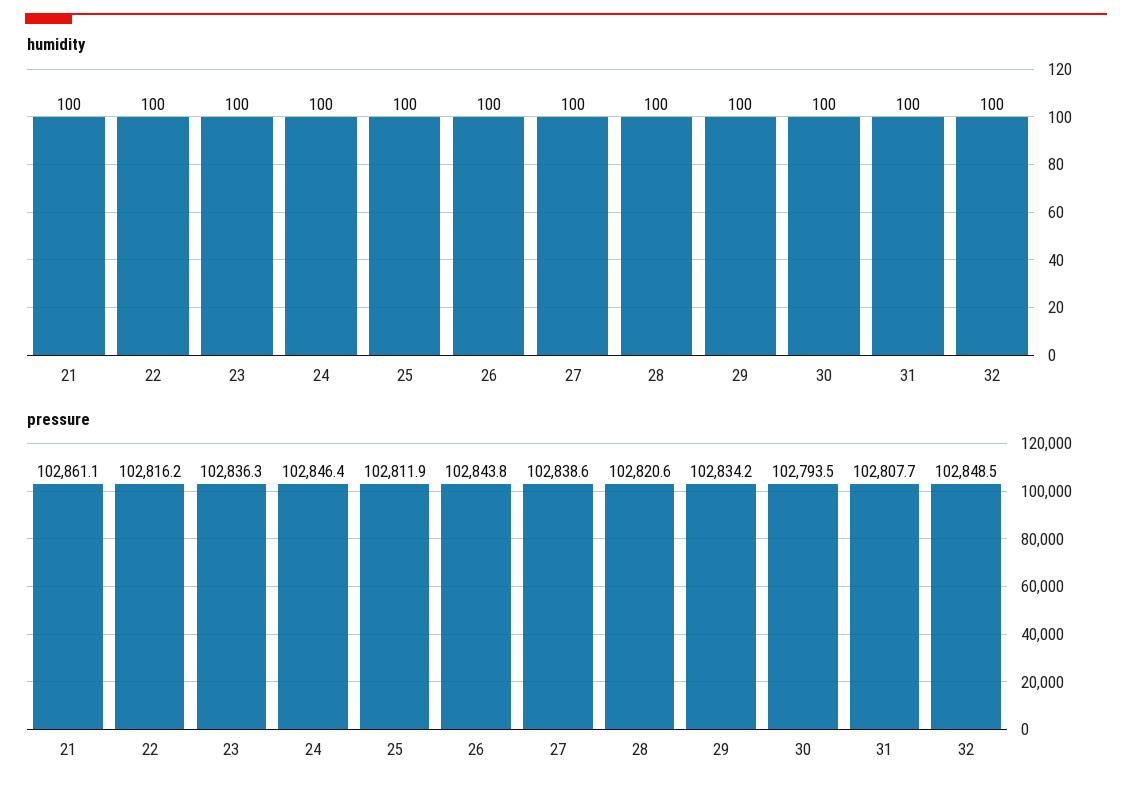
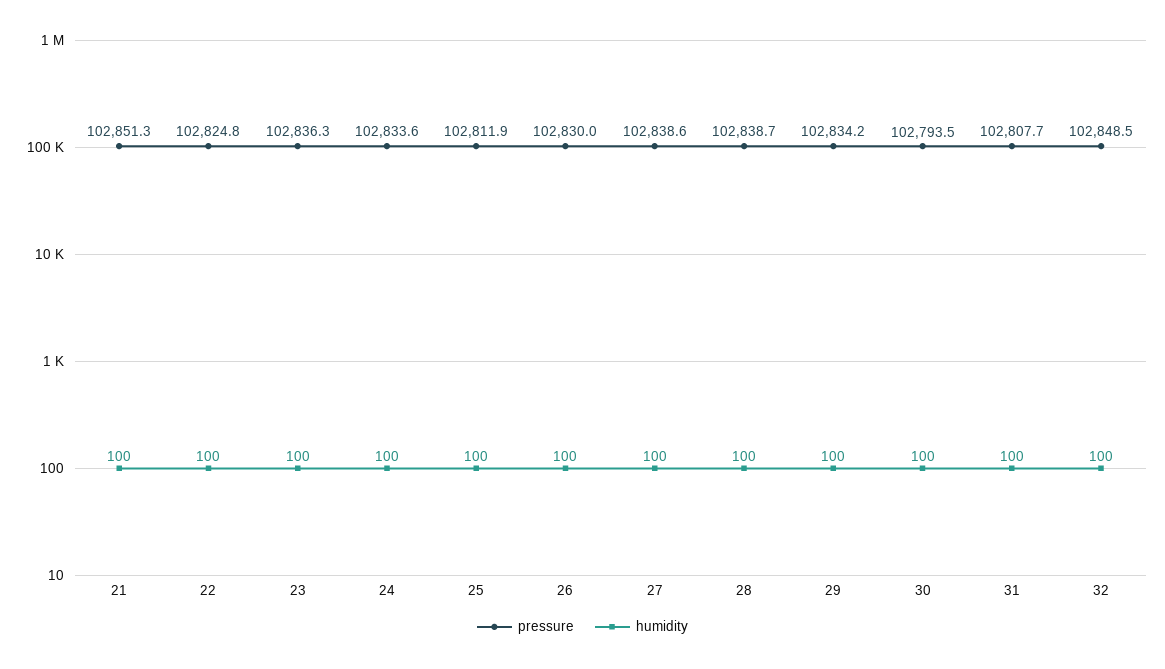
pressure, 21: 102861.1 -> 102851.3
pressure, 22: 102816.2 -> 102824.8
pressure, 24: 102846.4 -> 102833.6
pressure, 26: 102843.8 -> 102830
pressure, 28: 102820.6 -> 102838.7

